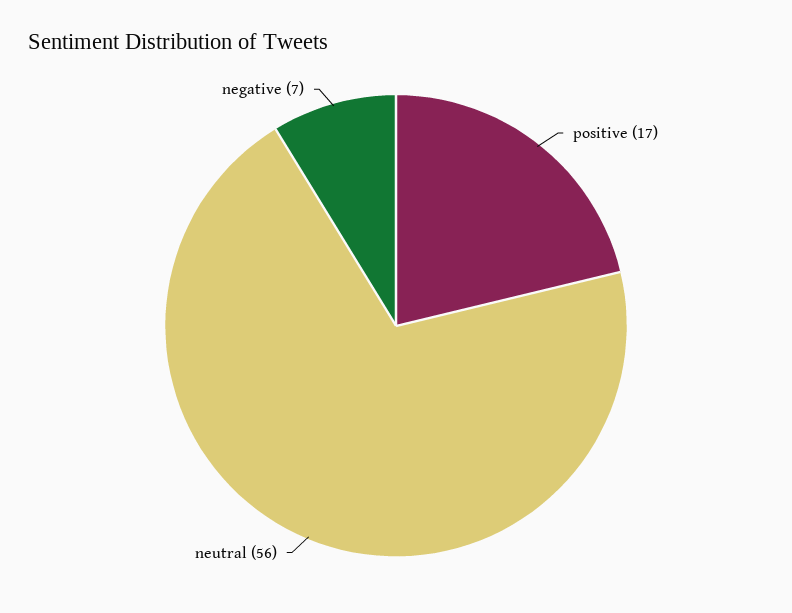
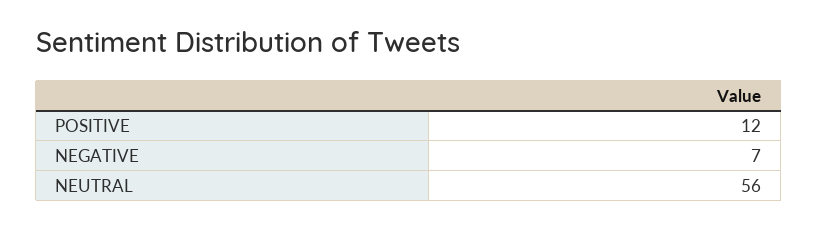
positive: 17 -> 12

